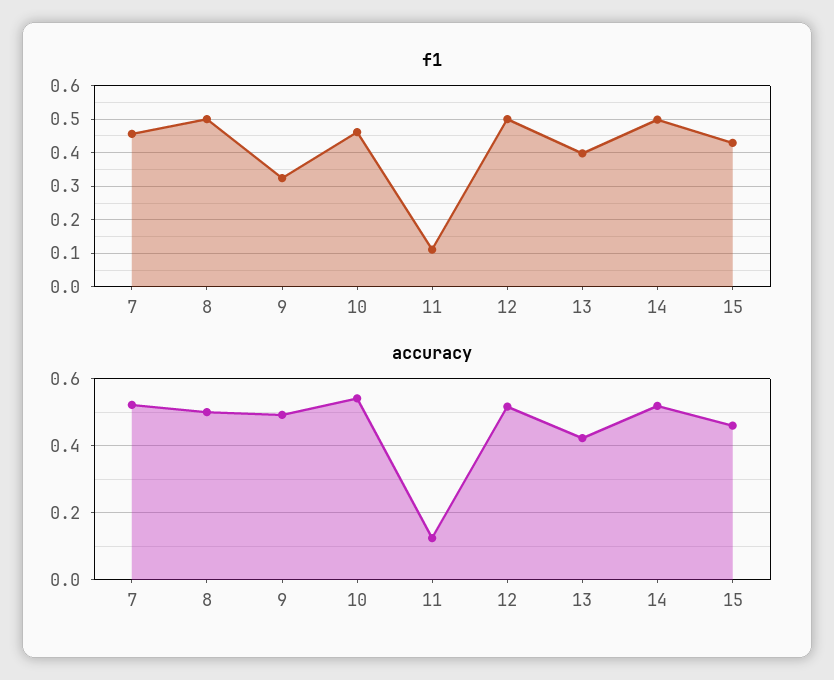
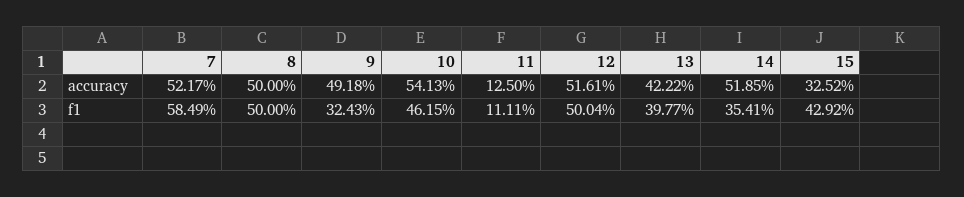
f1, 7: 0.46 -> 0.5849
f1, 14: 0.5 -> 0.3541
accuracy, 15: 0.46 -> 0.3252

